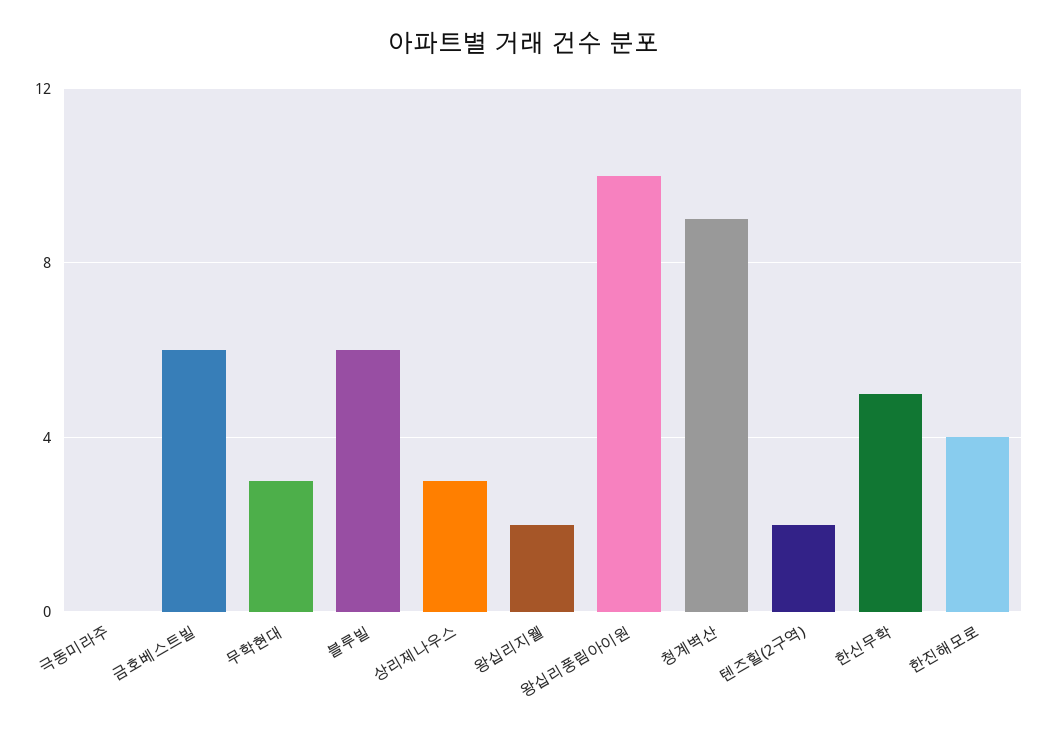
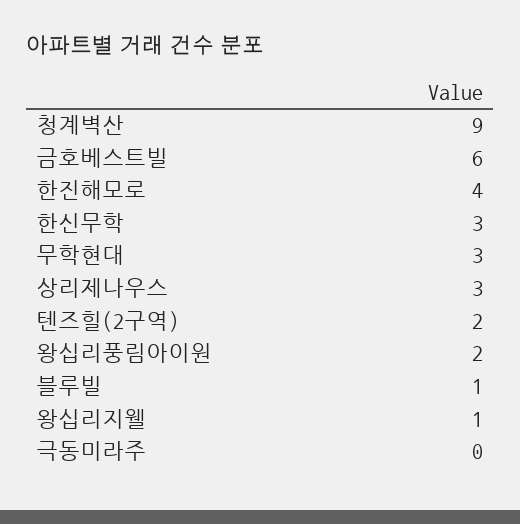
블루빌: 6 -> 1
왕십리지웰: 2 -> 1
왕십리풍림아이원: 10 -> 2
한신무학: 5 -> 3

